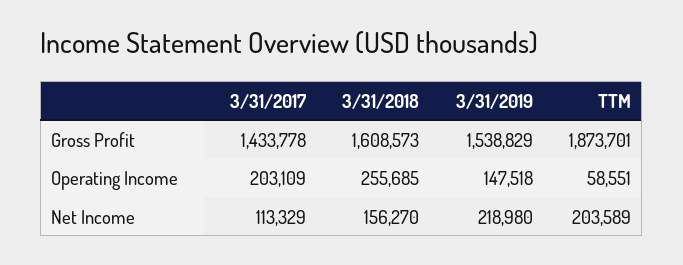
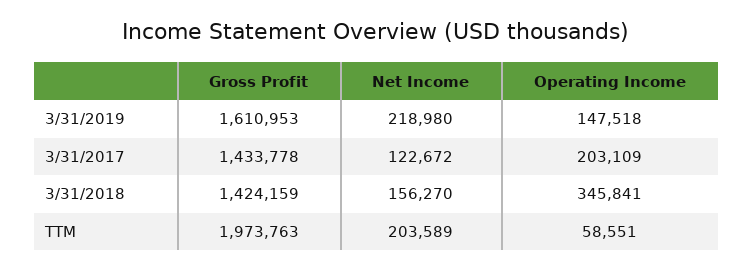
3/31/2018, Gross Profit: 1608573 -> 1424159
3/31/2019, Gross Profit: 1538829 -> 1610953
TTM, Gross Profit: 1873701 -> 1973763
3/31/2018, Operating Income: 255685 -> 345841
3/31/2017, Net Income: 113329 -> 122672

